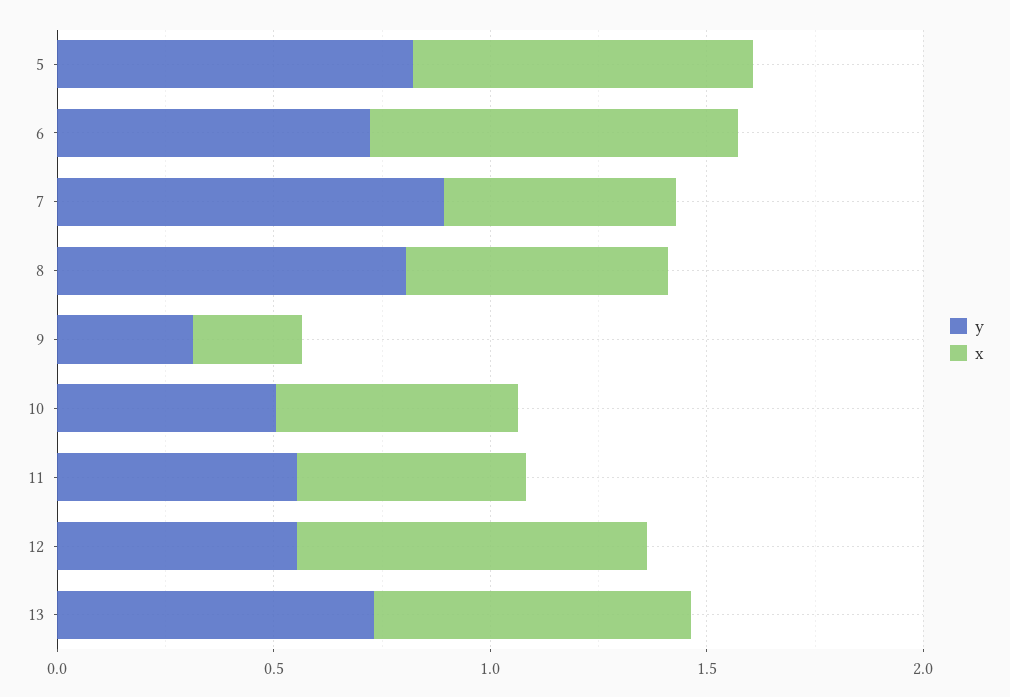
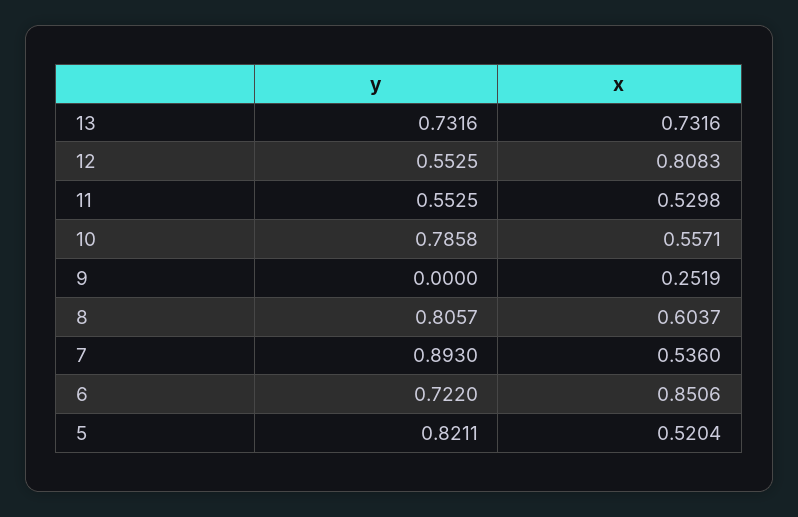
x, 5: 0.8 -> 0.5204
y, 9: 0.3 -> 0
y, 10: 0.5 -> 0.7858

